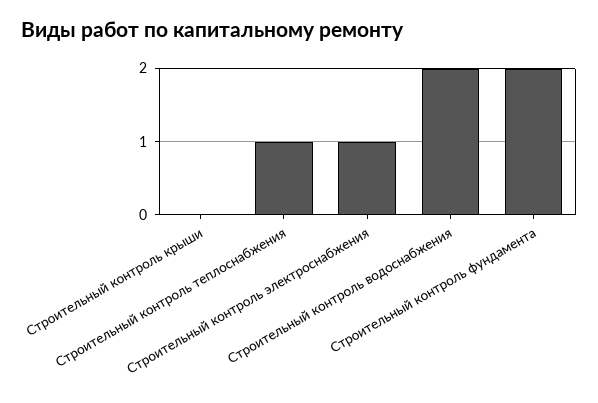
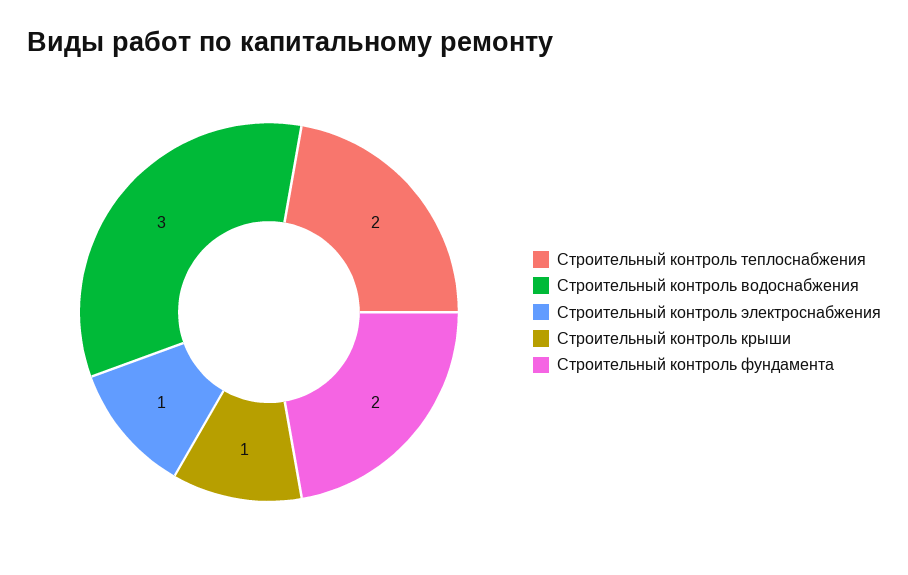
Строительный контроль крыши: 0 -> 1
Строительный контроль теплоснабжения: 1 -> 2
Строительный контроль водоснабжения: 2 -> 3

